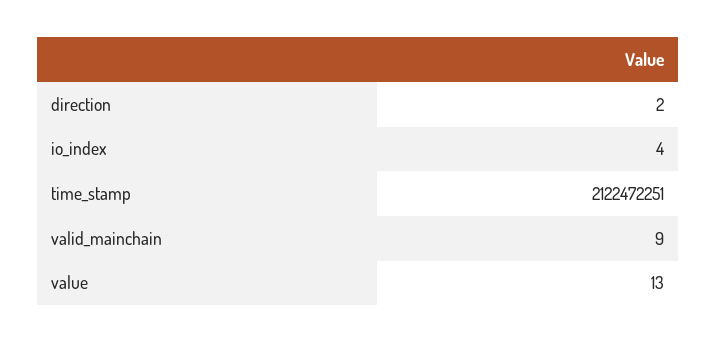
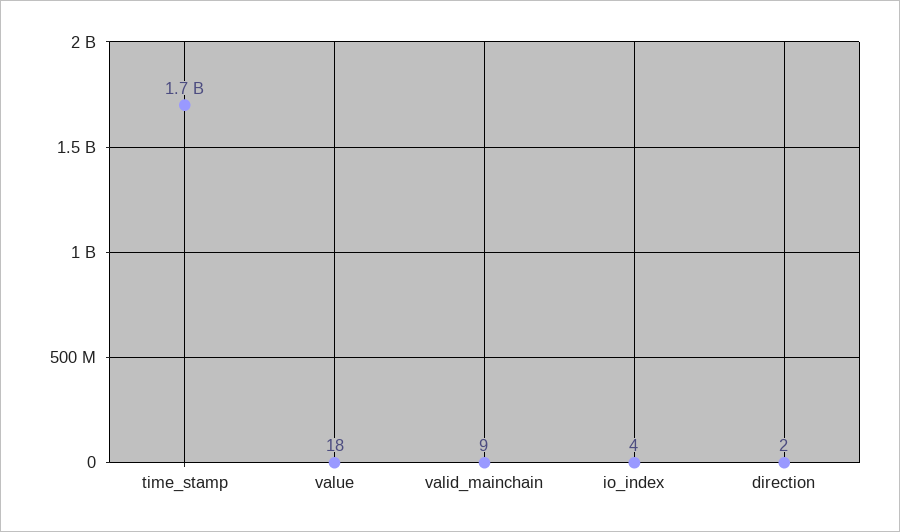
time_stamp: 2122472251 -> 1700000000
value: 13 -> 18

